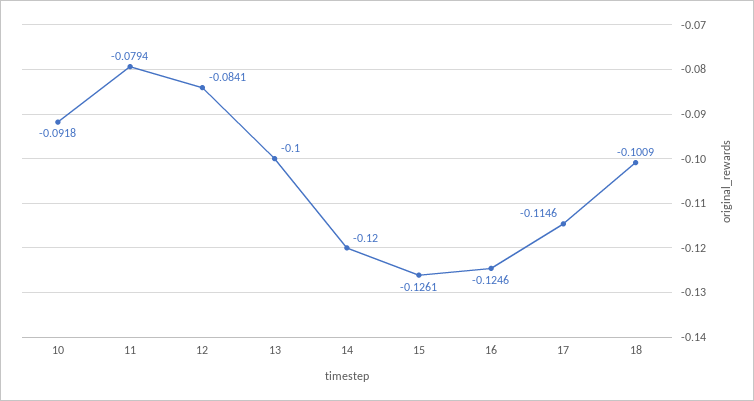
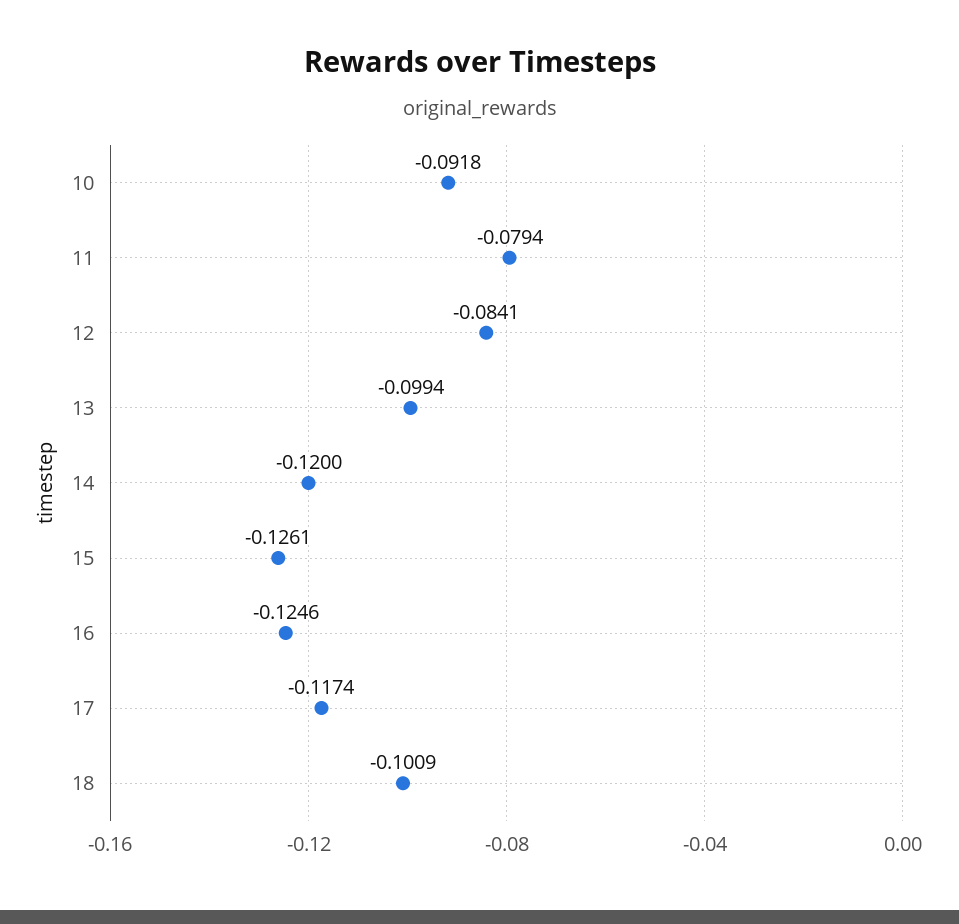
13: -0.1 -> -0.0994
17: -0.1146 -> -0.1174

